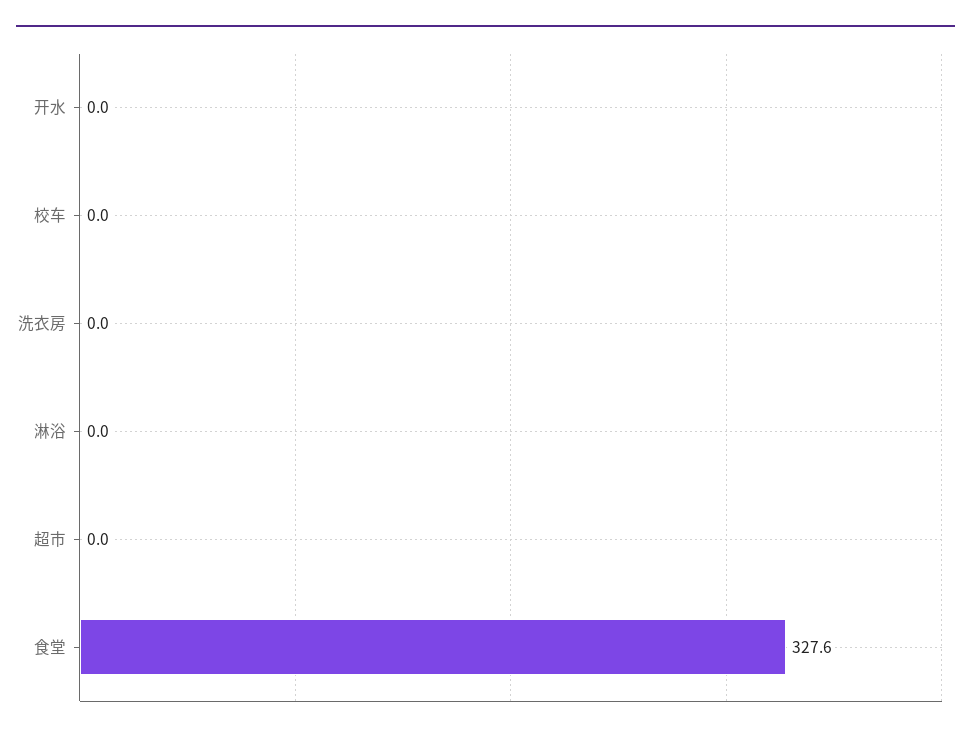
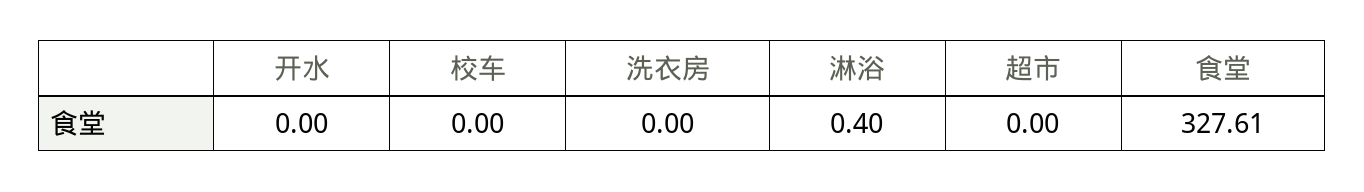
淋浴: 0 -> 0.4

